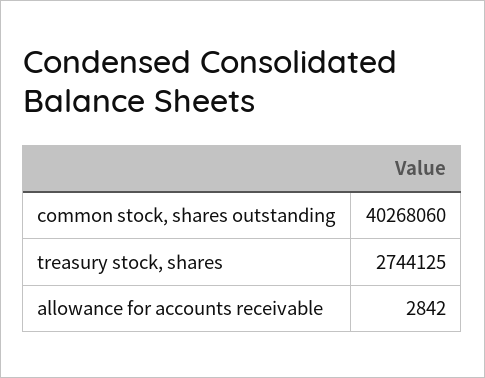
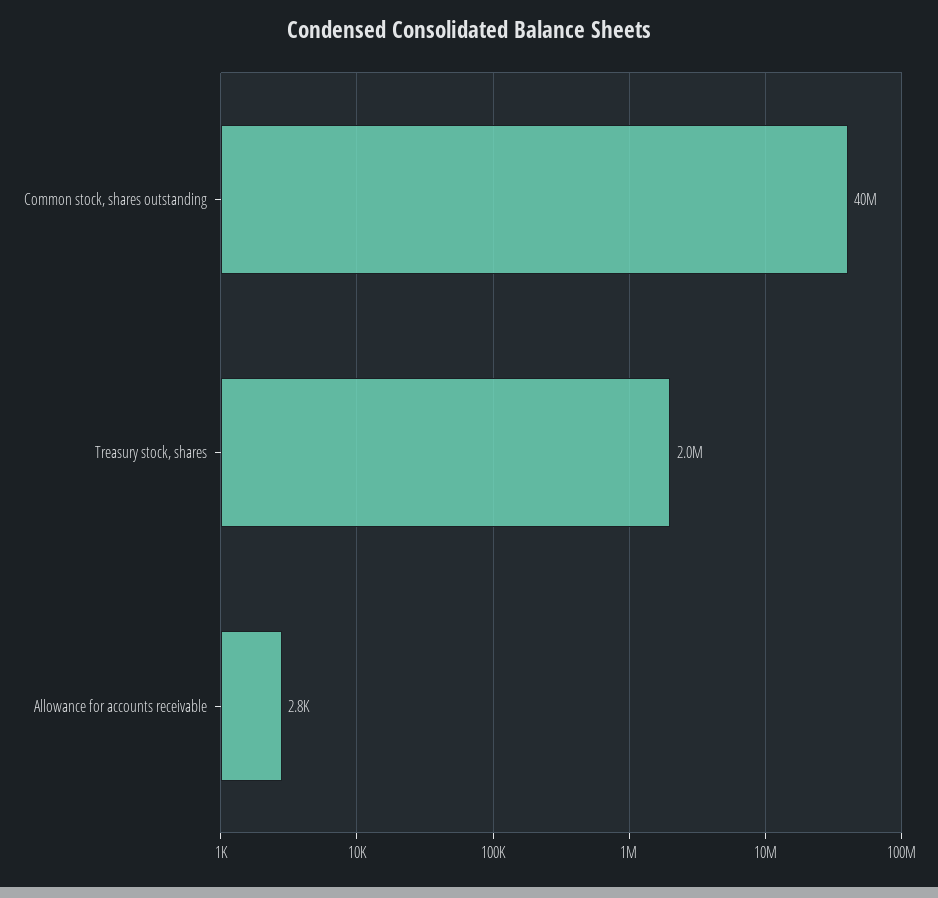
treasury stock, shares: 2744125 -> 2000000

